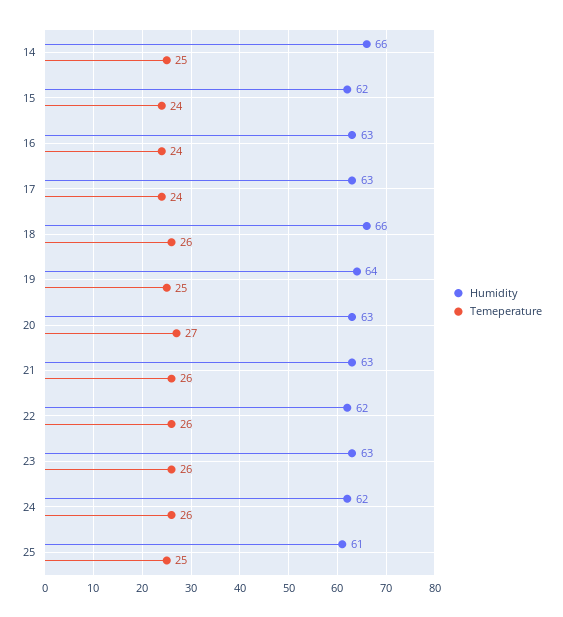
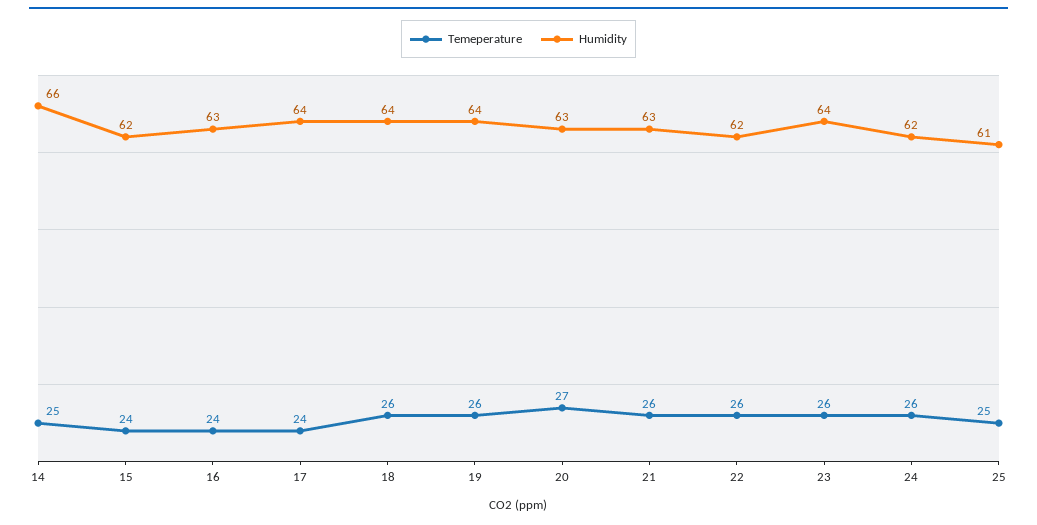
Humidity, 17: 63 -> 64
Humidity, 18: 66 -> 64
Temeperature, 19: 25 -> 26
Humidity, 23: 63 -> 64

